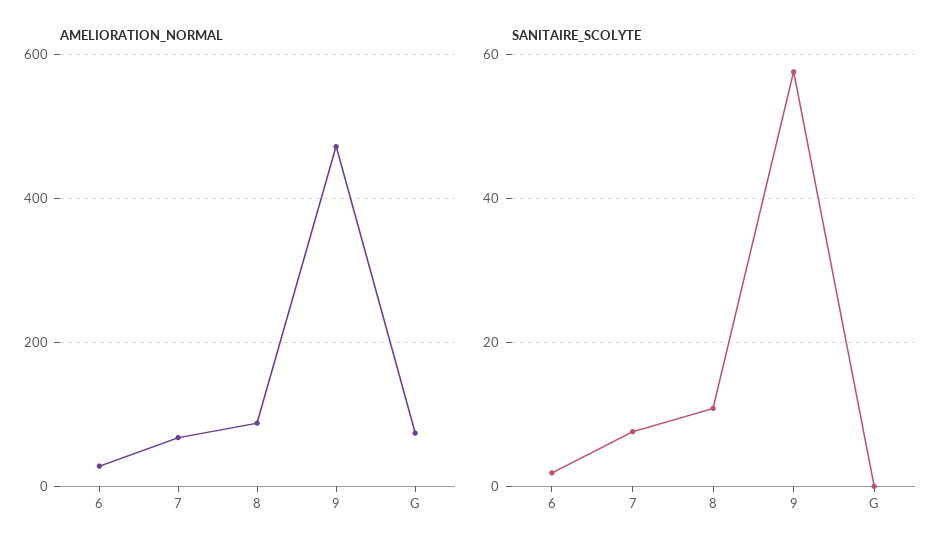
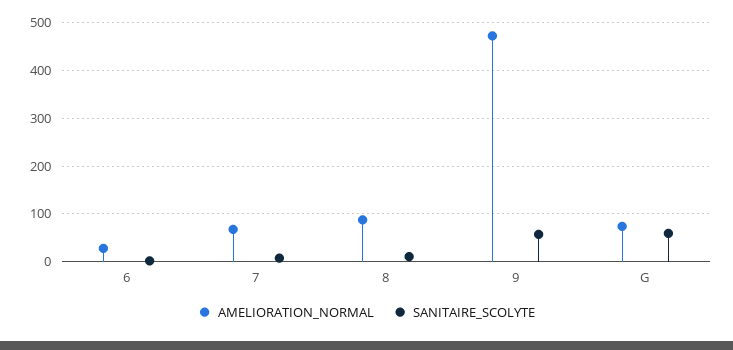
SANITAIRE_SCOLYTE, G: 0 -> 60

